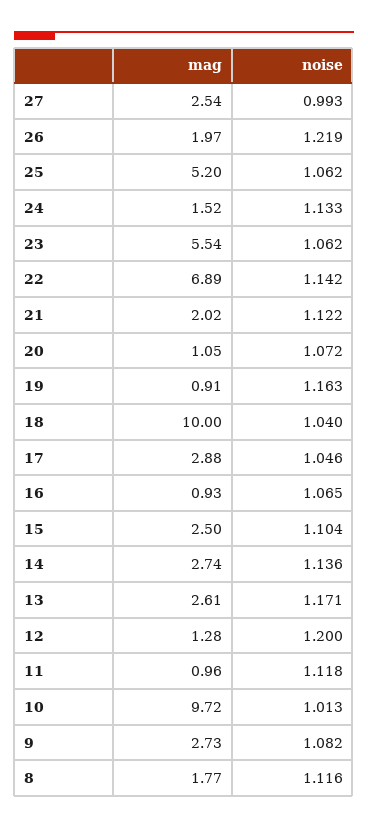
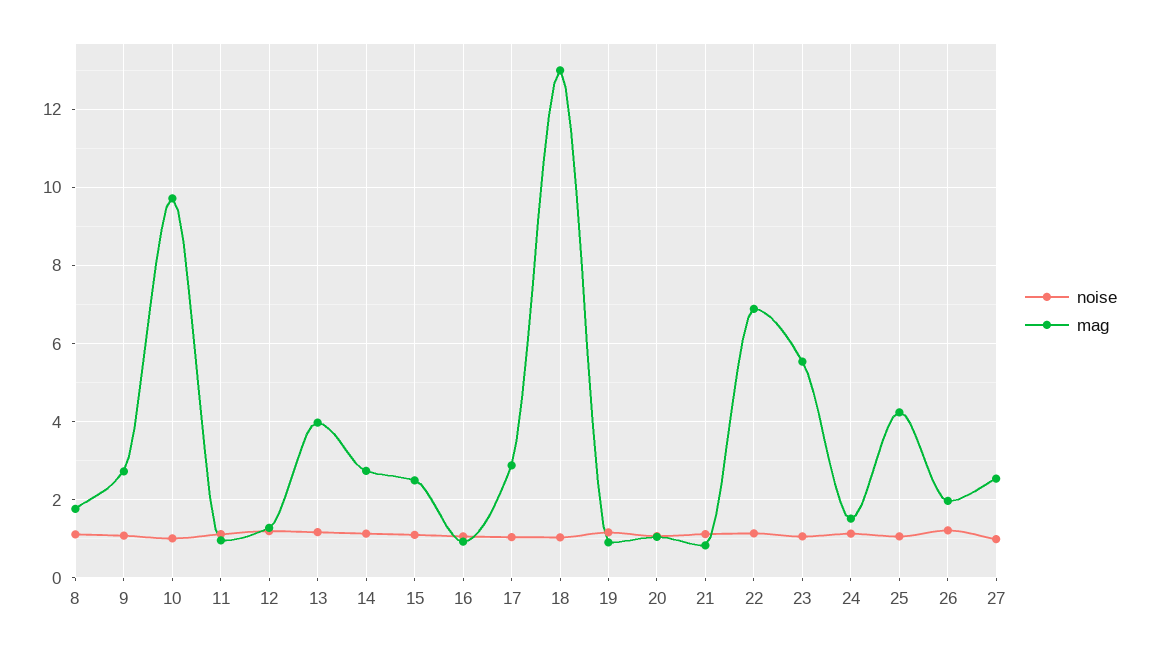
mag, 25: 5.2 -> 4.2
mag, 21: 2.02 -> 0.8
mag, 18: 10 -> 13
mag, 13: 2.61 -> 4

